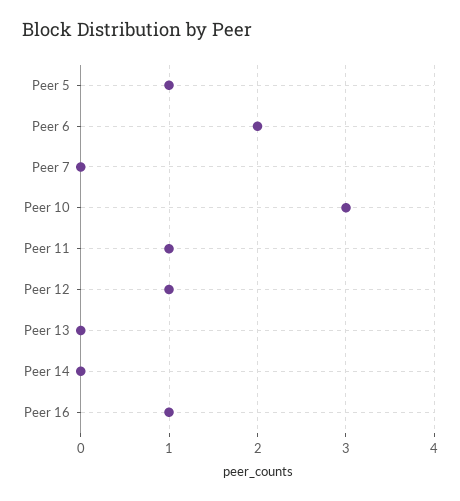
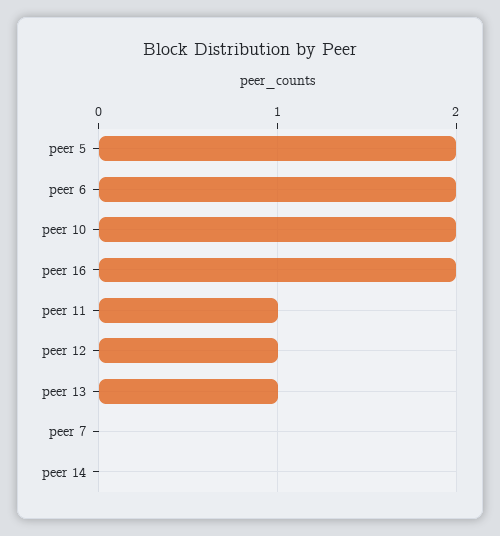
Peer 5: 1 -> 2
Peer 10: 3 -> 2
Peer 13: 0 -> 1
Peer 16: 1 -> 2

